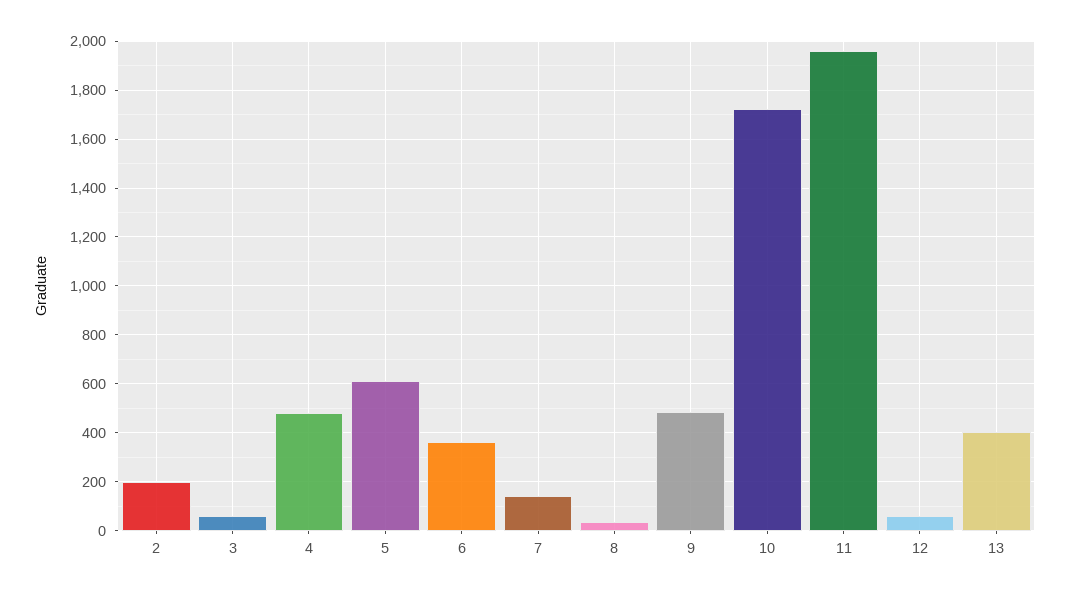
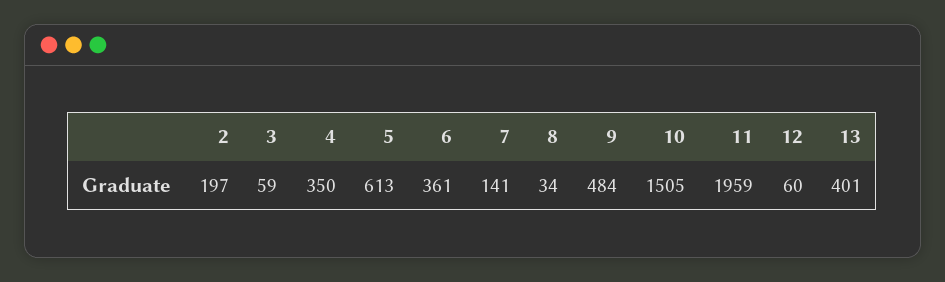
4: 475 -> 350
10: 1725 -> 1505

